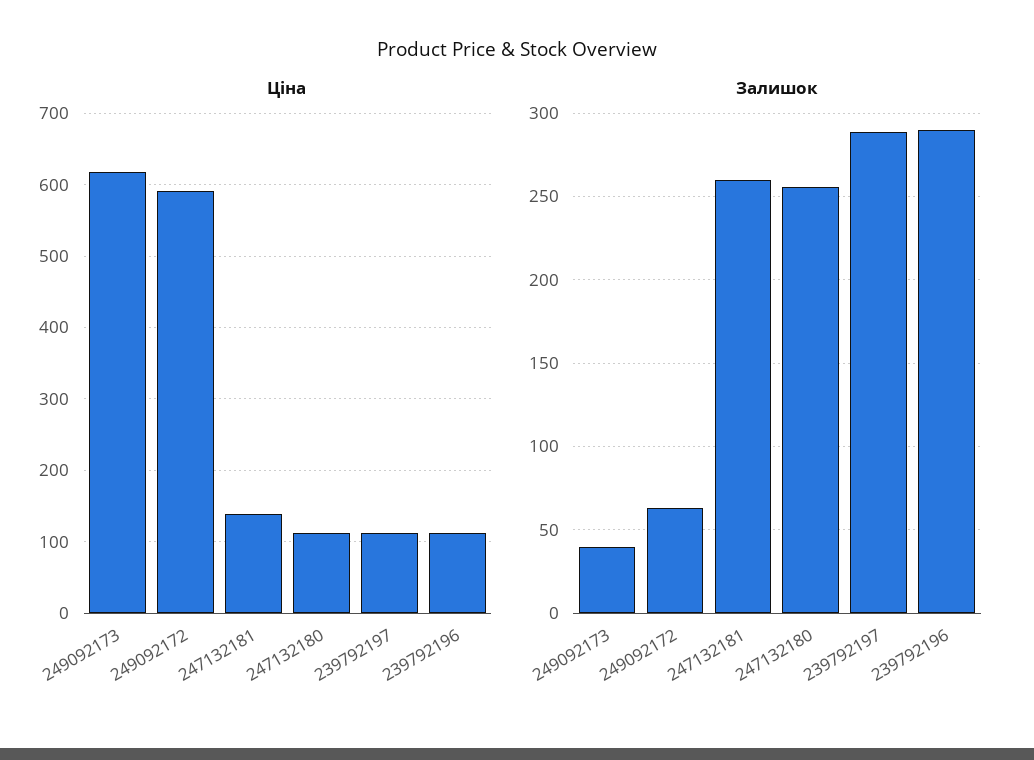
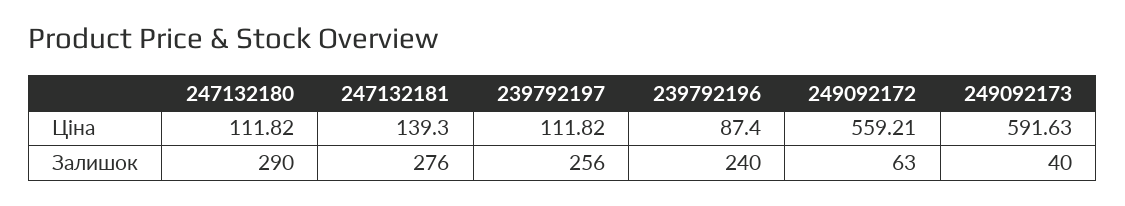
Ціна, 249092173: 620 -> 591.63
Ціна, 249092172: 590 -> 559.21
Ціна, 239792196: 110 -> 87.4
Залишок, 247132181: 260 -> 276
Залишок, 247132180: 255 -> 290
Залишок, 239792197: 290 -> 256
Залишок, 239792196: 290 -> 240

